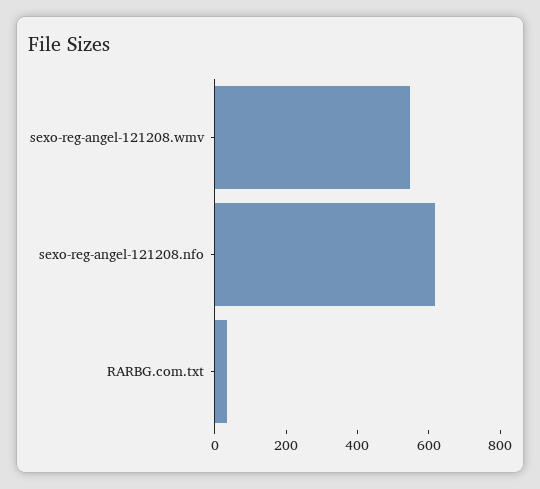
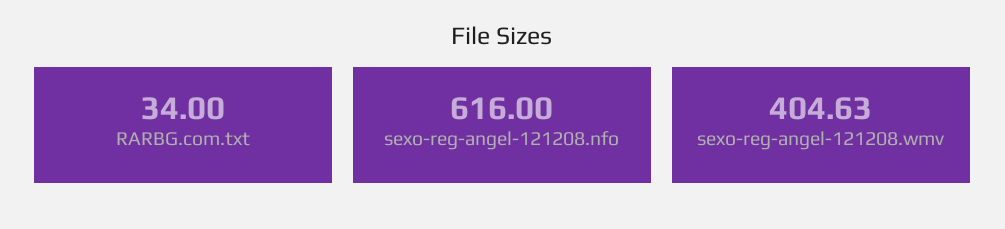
sexo-reg-angel-121208.wmv: 550 -> 404.63

